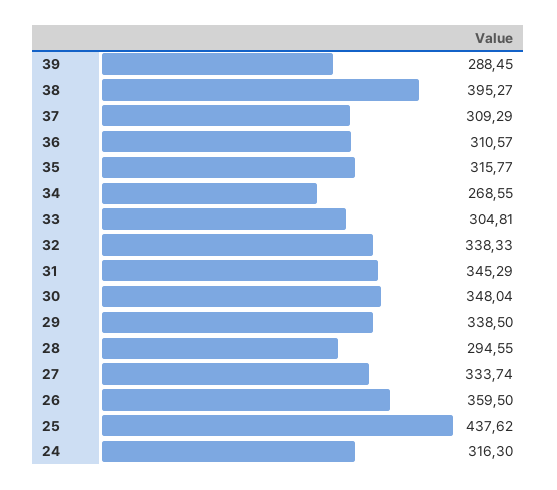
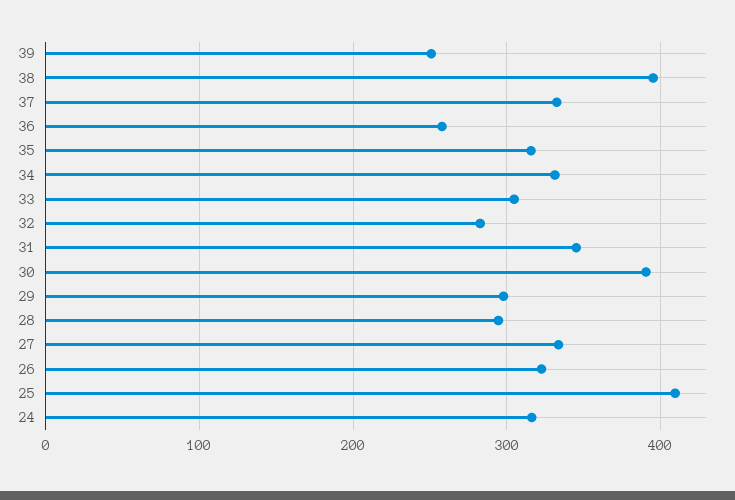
39: 288.45 -> 250
37: 309.29 -> 330
36: 310.57 -> 260
34: 268.55 -> 330
32: 338.33 -> 280
30: 348.04 -> 390
29: 338.5 -> 300
26: 359.5 -> 320
25: 437.62 -> 410

